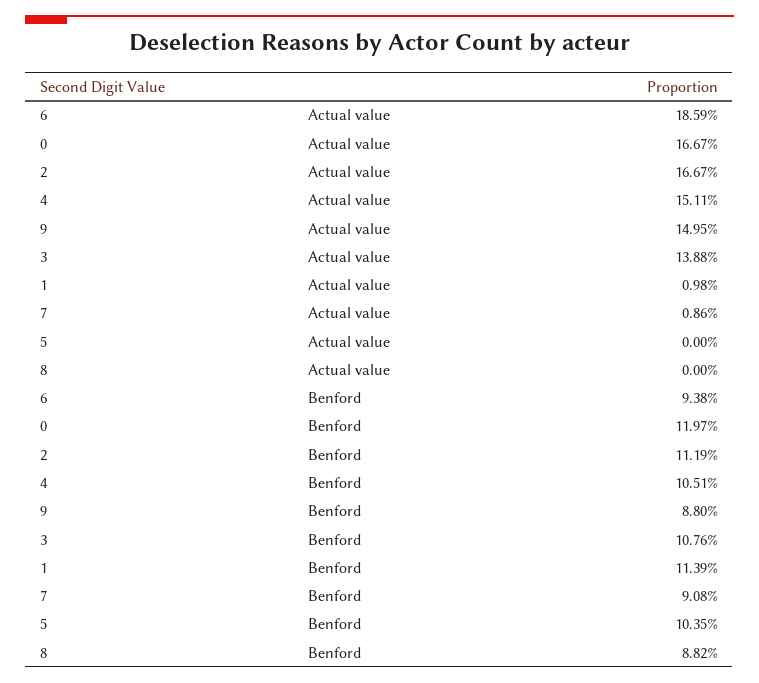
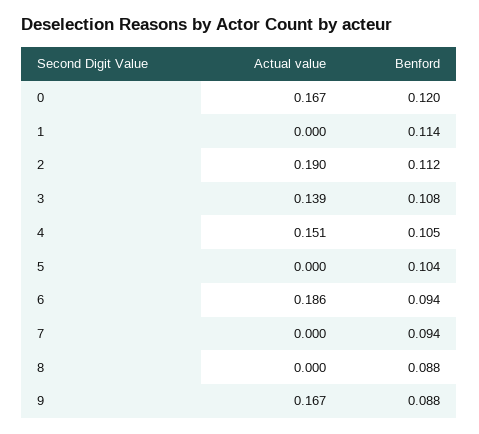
2, Actual value: 0.1667 -> 0.19
9, Actual value: 0.1495 -> 0.167
1, Actual value: 0.0098 -> 0
7, Actual value: 0.0086 -> 0
7, Benford: 0.0908 -> 0.094

